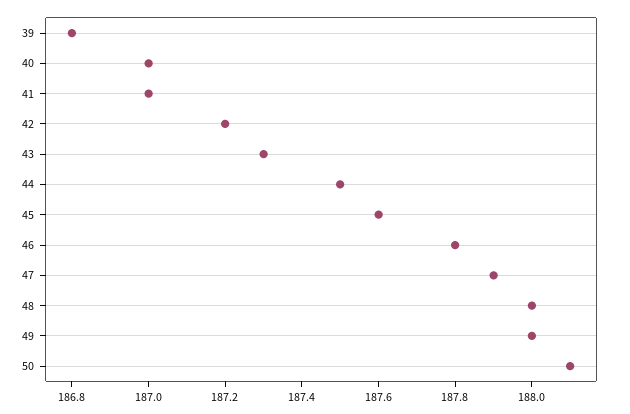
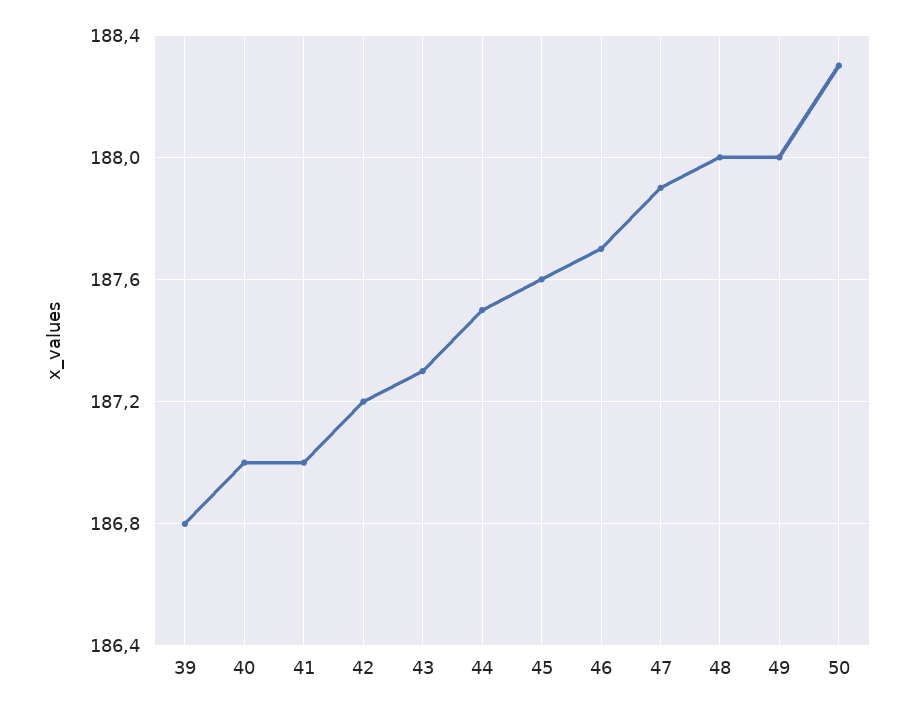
46: 187.8 -> 187.7
50: 188.1 -> 188.3

